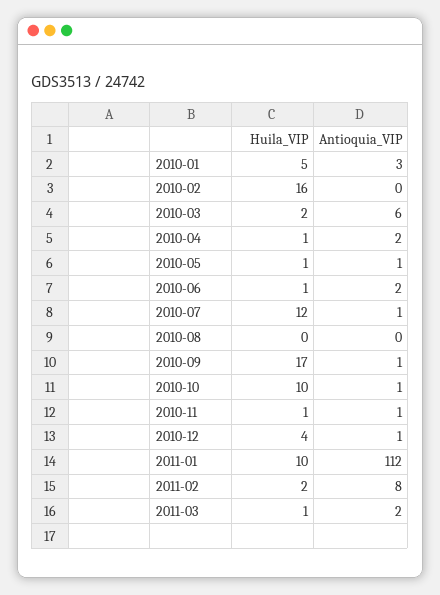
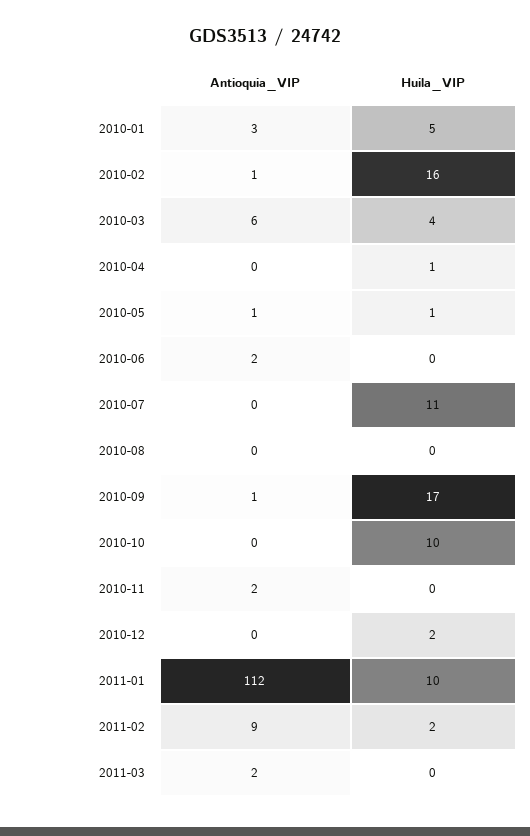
Antioquia_VIP, 2010-02: 0 -> 1
Huila_VIP, 2010-03: 2 -> 4
Antioquia_VIP, 2010-04: 2 -> 0
Huila_VIP, 2010-06: 1 -> 0
Huila_VIP, 2010-07: 12 -> 11
Antioquia_VIP, 2010-07: 1 -> 0
Antioquia_VIP, 2010-10: 1 -> 0
Huila_VIP, 2010-11: 1 -> 0
Antioquia_VIP, 2010-11: 1 -> 2
Huila_VIP, 2010-12: 4 -> 2
Antioquia_VIP, 2010-12: 1 -> 0
Antioquia_VIP, 2011-02: 8 -> 9
Huila_VIP, 2011-03: 1 -> 0

